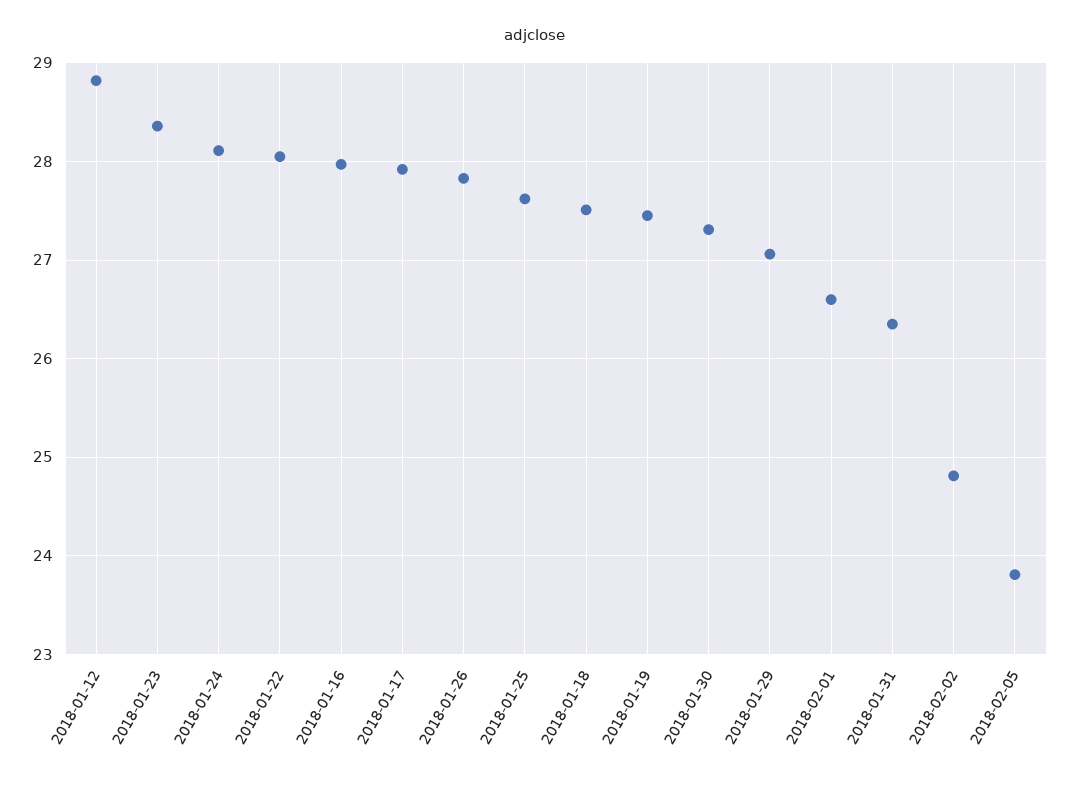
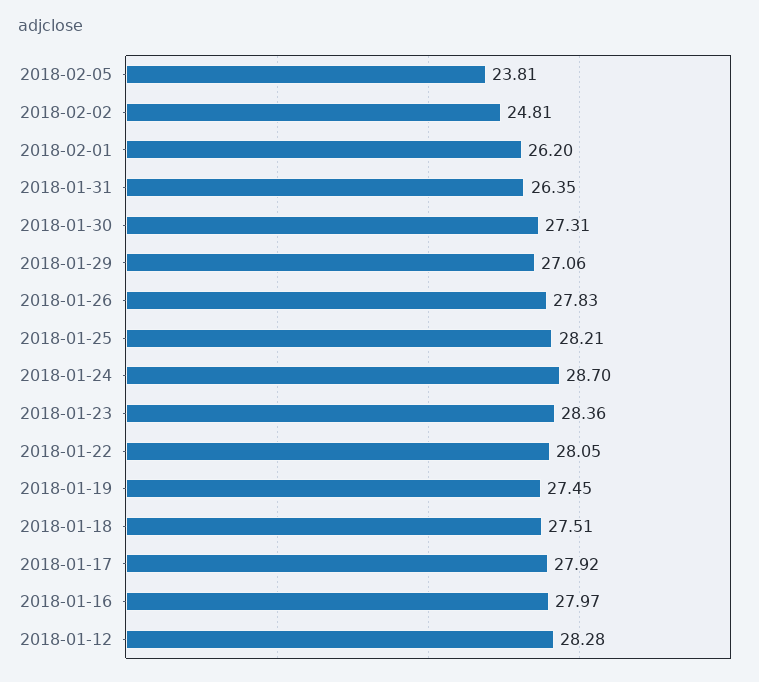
2018-01-12: 28.8 -> 28.28
2018-01-24: 28.1 -> 28.7
2018-01-25: 27.6 -> 28.21
2018-02-01: 26.6 -> 26.2

